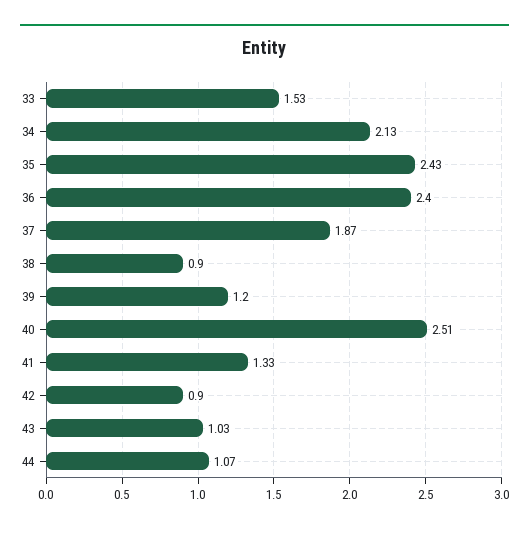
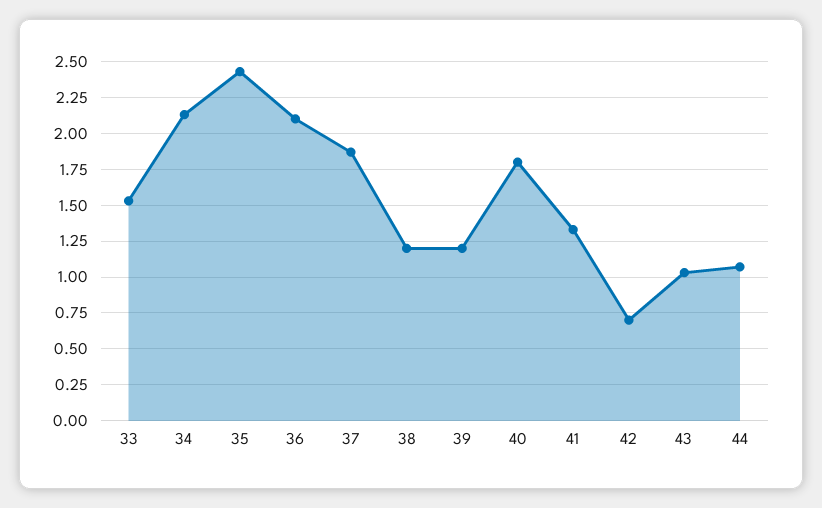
36: 2.4 -> 2.1
38: 0.9 -> 1.2
40: 2.51 -> 1.8
42: 0.9 -> 0.7

